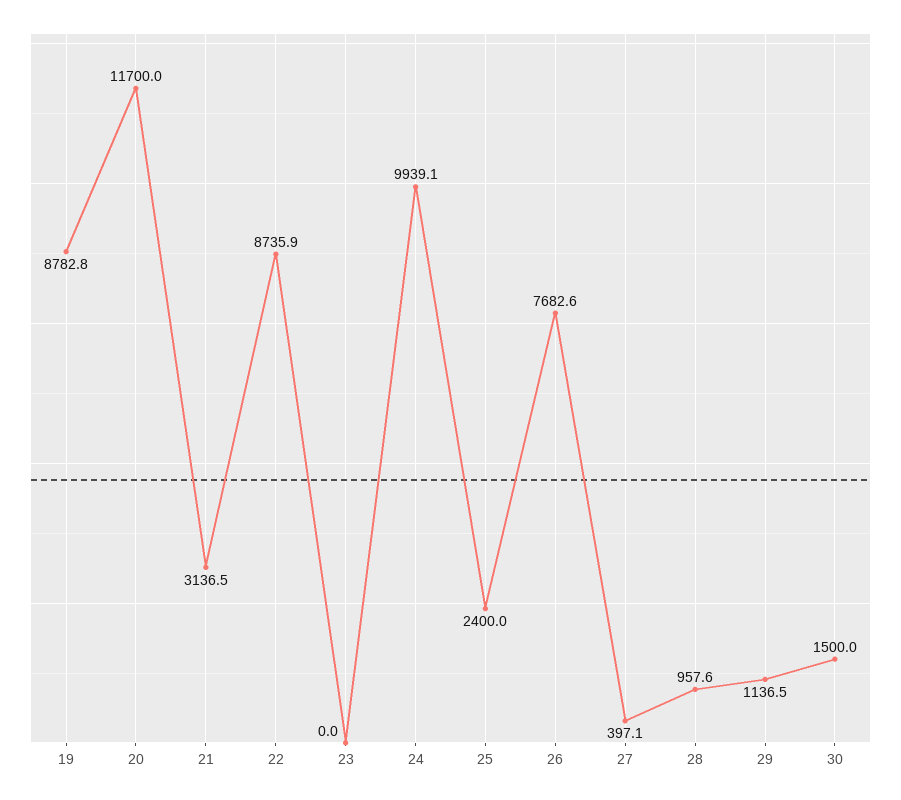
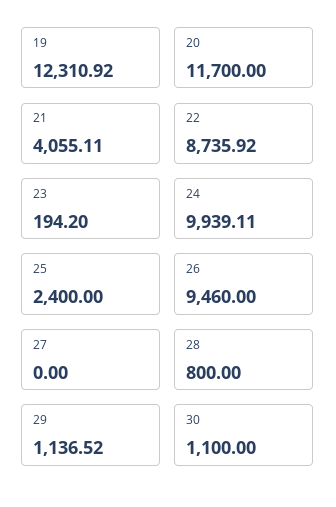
19: 8782.8 -> 12310.92
21: 3136.5 -> 4055.11
23: 0 -> 194.2
26: 7682.6 -> 9460
27: 397.1 -> 0
28: 957.6 -> 800
30: 1500 -> 1100

